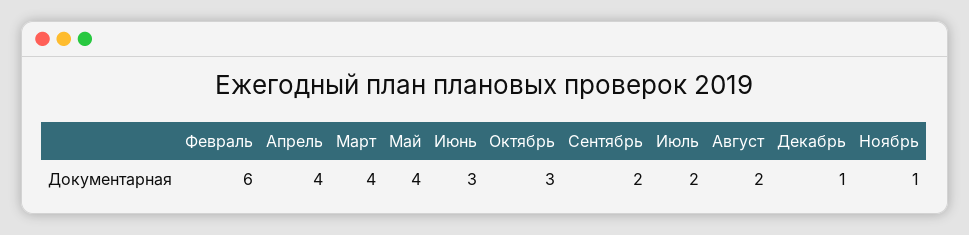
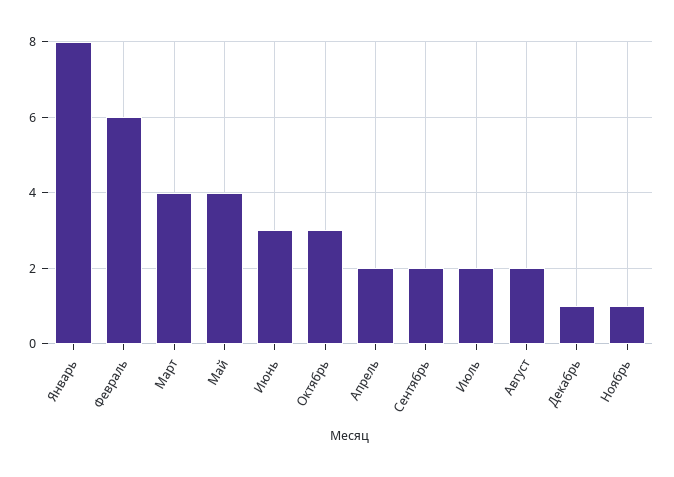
Апрель: 4 -> 2
Январь: none -> 8

